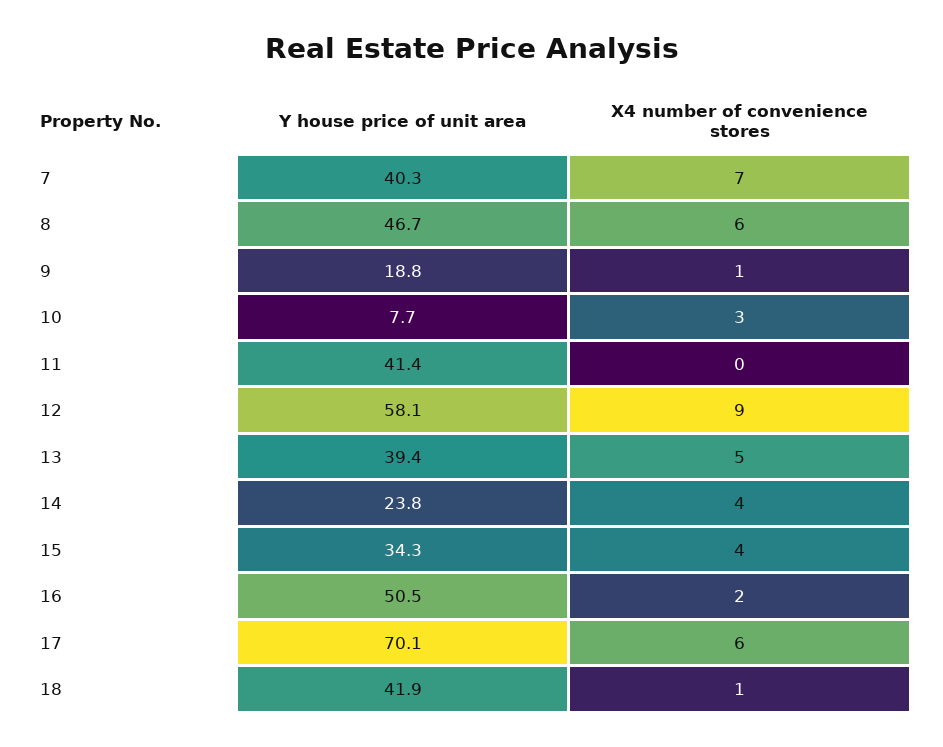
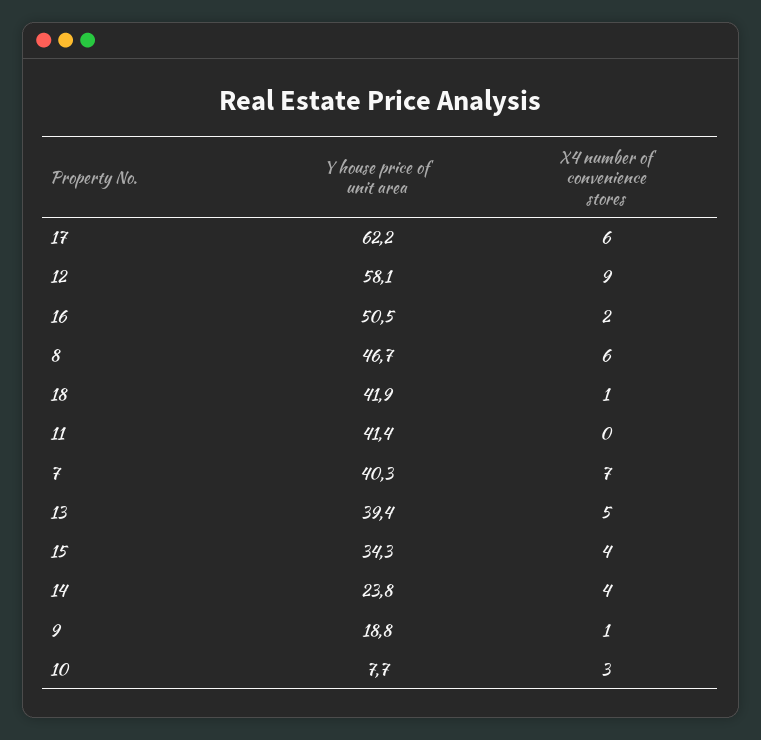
Y house price of unit area, 17: 70.1 -> 62.2

